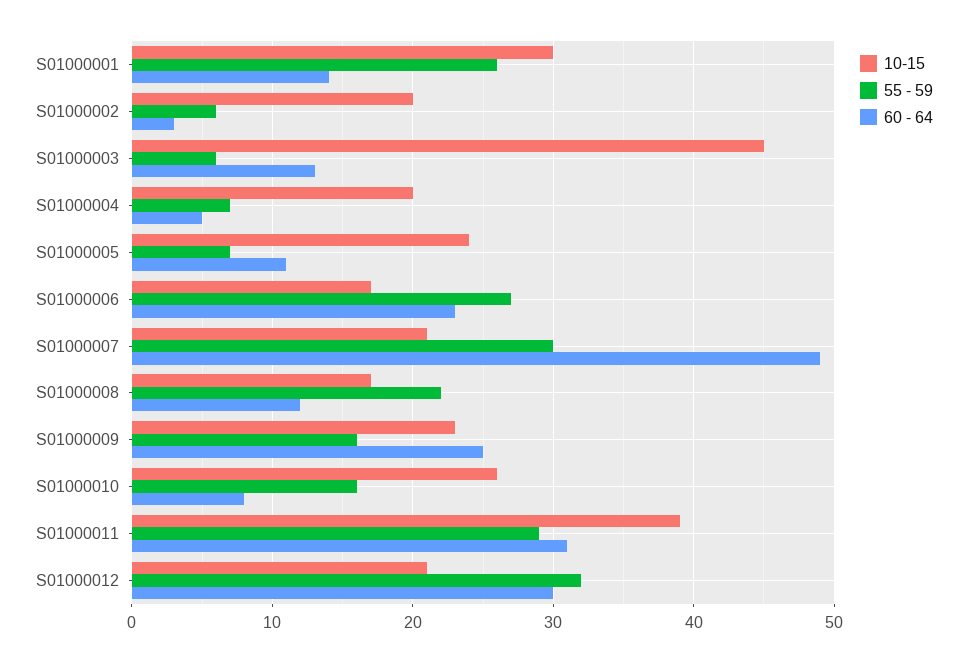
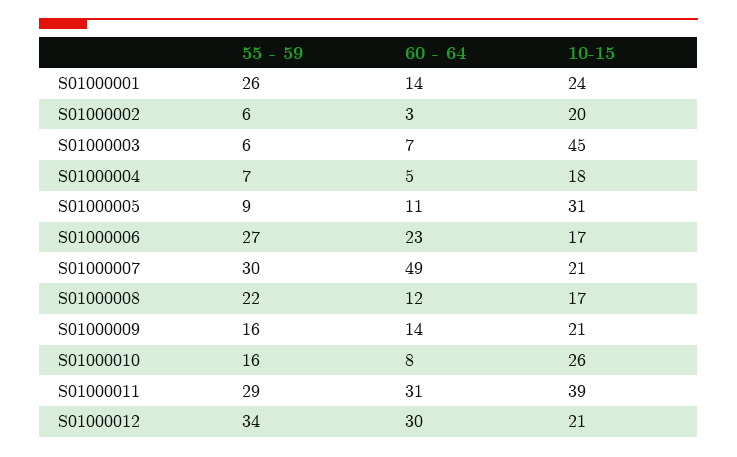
10-15, S01000001: 30 -> 24
60 - 64, S01000003: 13 -> 7
10-15, S01000004: 20 -> 18
10-15, S01000005: 24 -> 31
55 - 59, S01000005: 7 -> 9
10-15, S01000009: 23 -> 21
60 - 64, S01000009: 25 -> 14
55 - 59, S01000012: 32 -> 34

